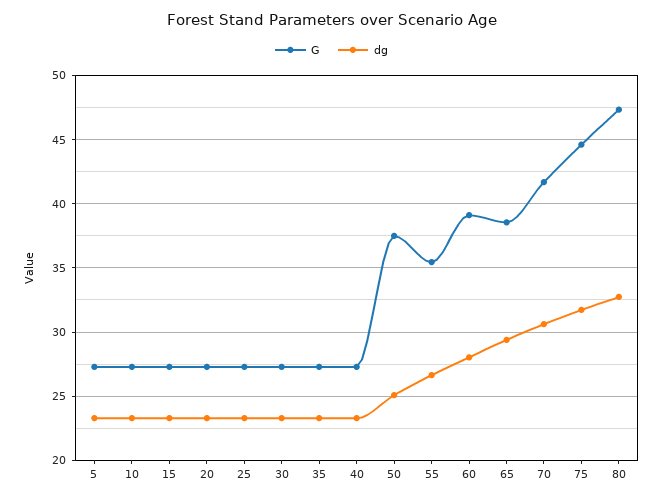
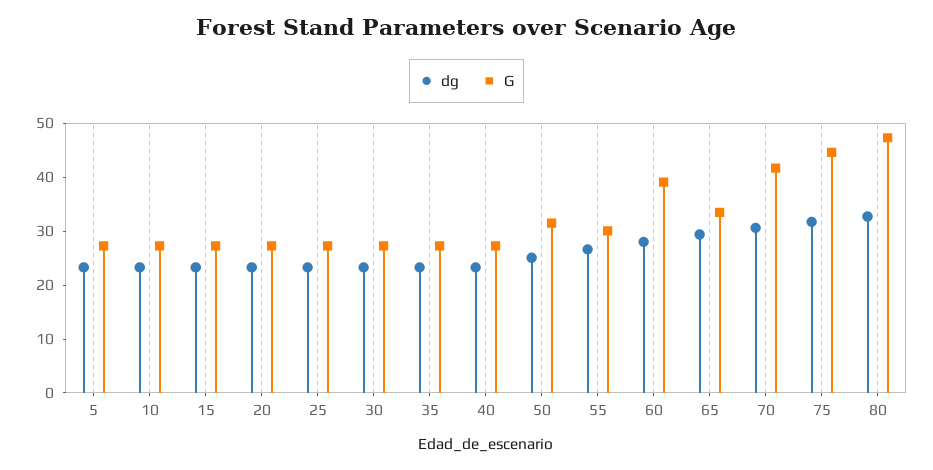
G, 50: 37.5 -> 32
G, 55: 35.5 -> 30
G, 65: 38.5 -> 34

